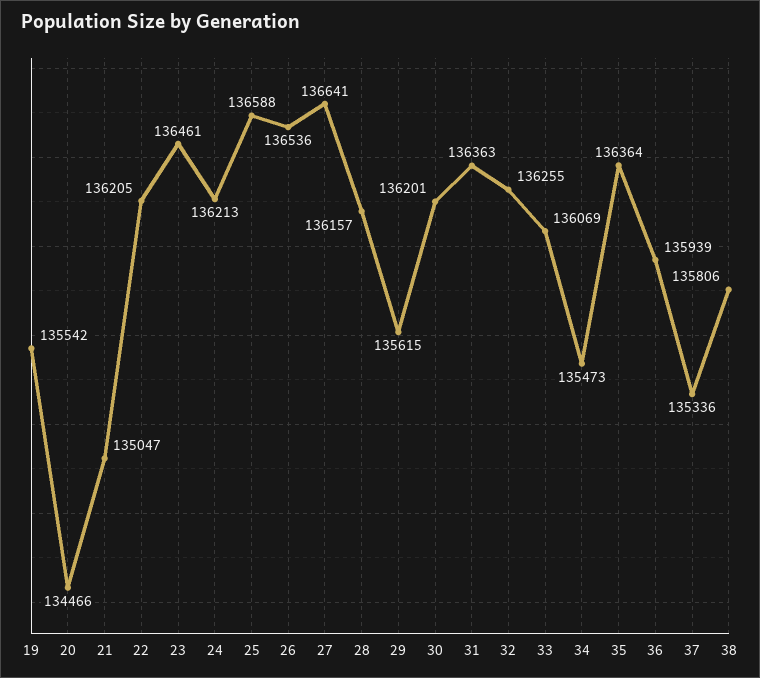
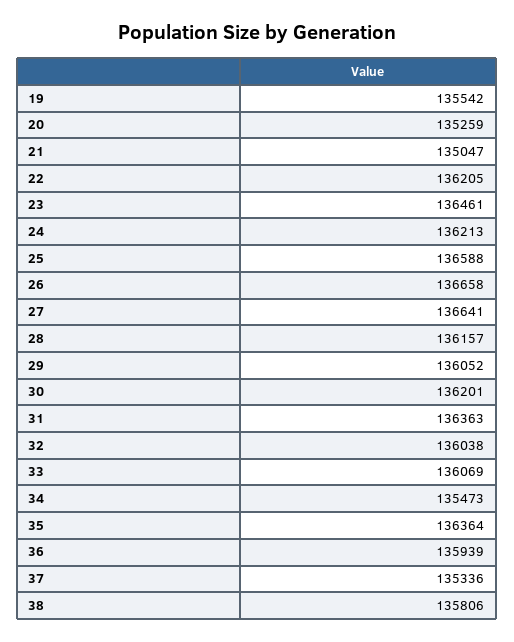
20: 134466 -> 135259
26: 136536 -> 136658
29: 135615 -> 136052
32: 136255 -> 136038

